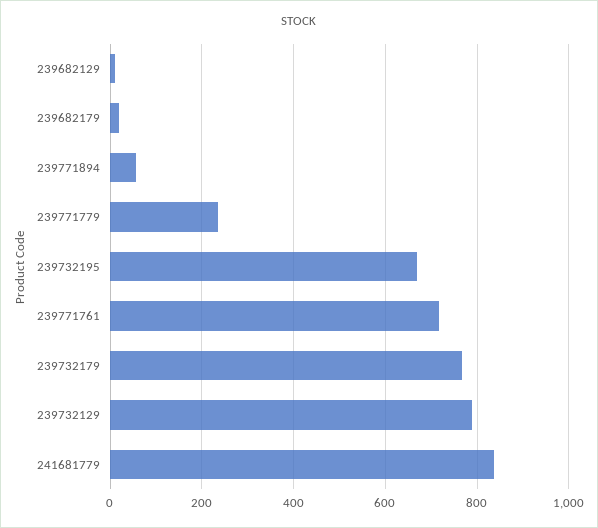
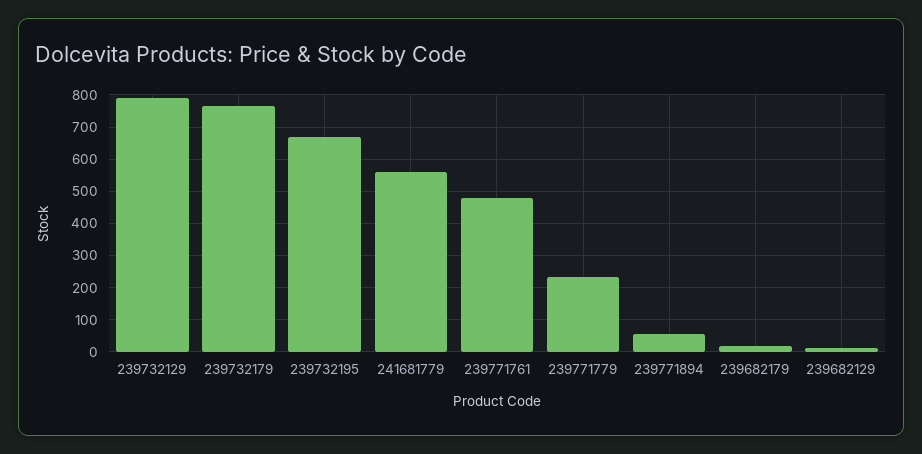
239771761: 720 -> 480
241681779: 840 -> 560

